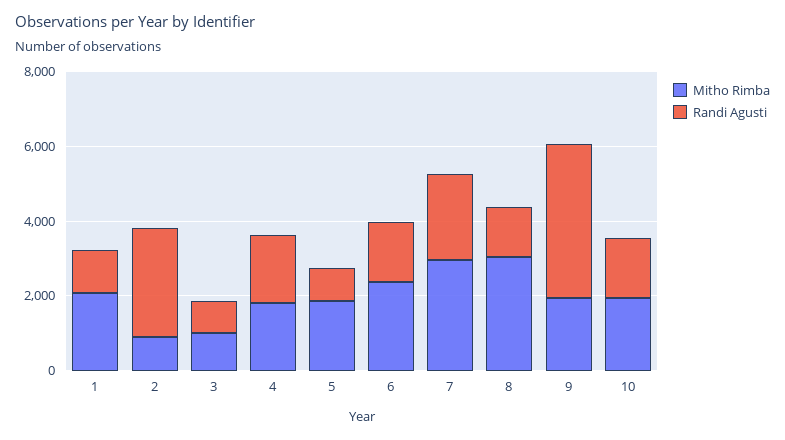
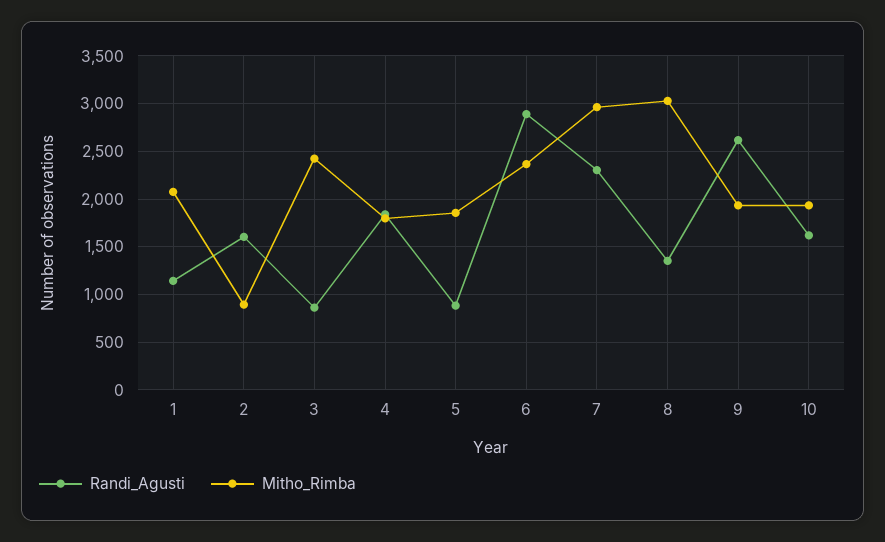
Randi Agusti, 2: 3000 -> 1600
Mitho Rimba, 3: 1000 -> 2400
Randi Agusti, 6: 1500 -> 2900
Randi Agusti, 9: 4000 -> 2600

